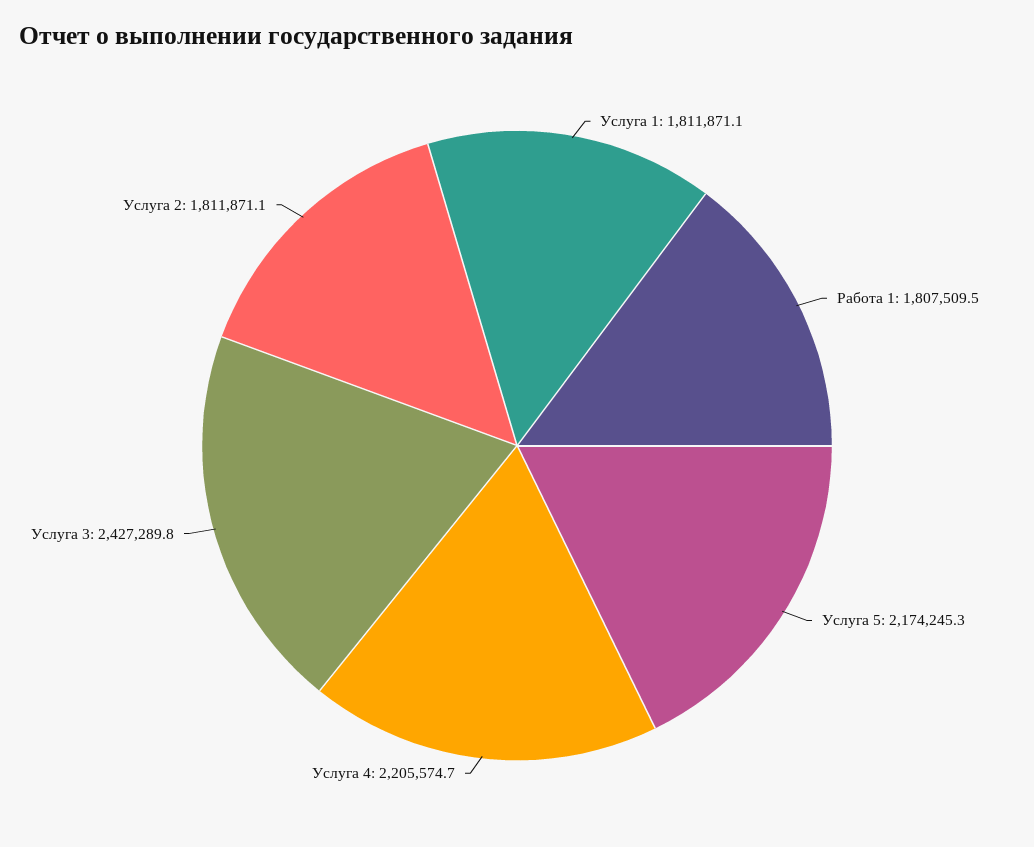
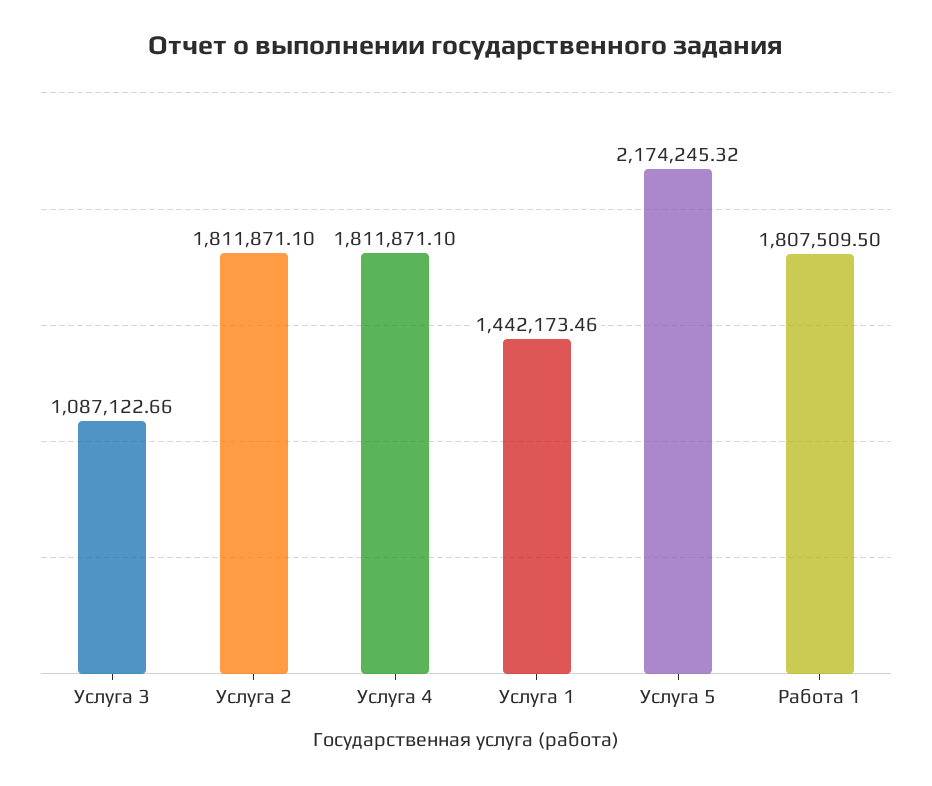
Услуга 1: 1811871.1 -> 1442173.46
Услуга 4: 2205574.7 -> 1811871.1
Услуга 3: 2427289.8 -> 1087122.66

